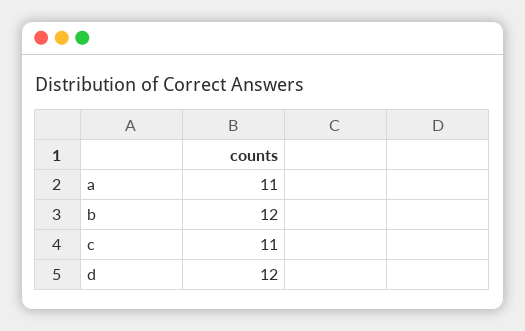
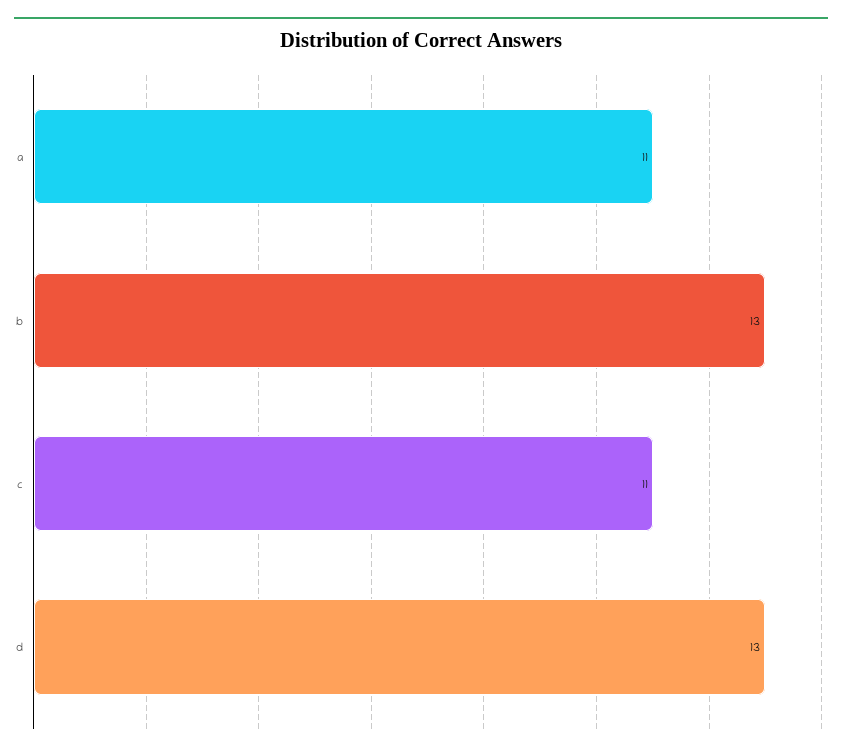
b: 12 -> 13
d: 12 -> 13

